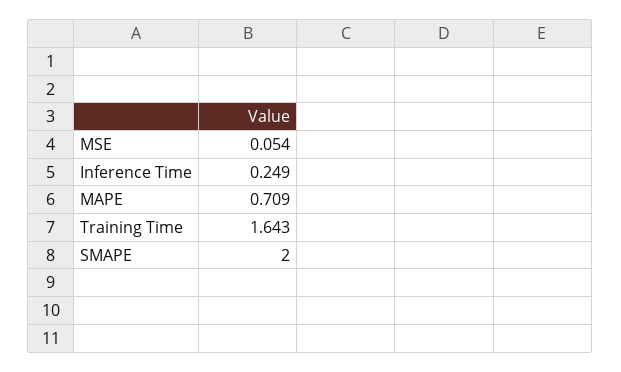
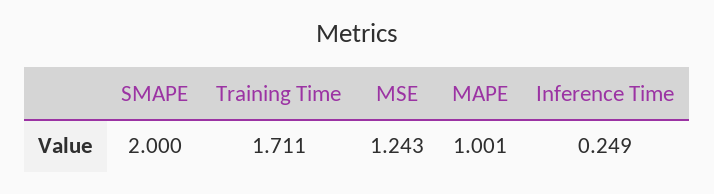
MSE: 0.054 -> 1.243
MAPE: 0.709 -> 1.001
Training Time: 1.643 -> 1.711

